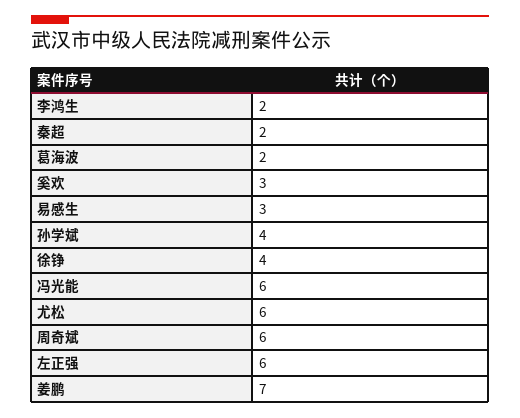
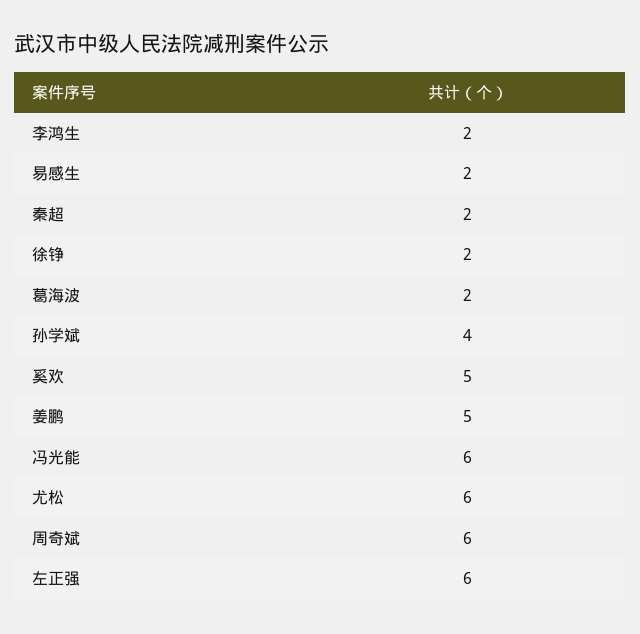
奚欢: 3 -> 5
易感生: 3 -> 2
徐铮: 4 -> 2
姜鹏: 7 -> 5

